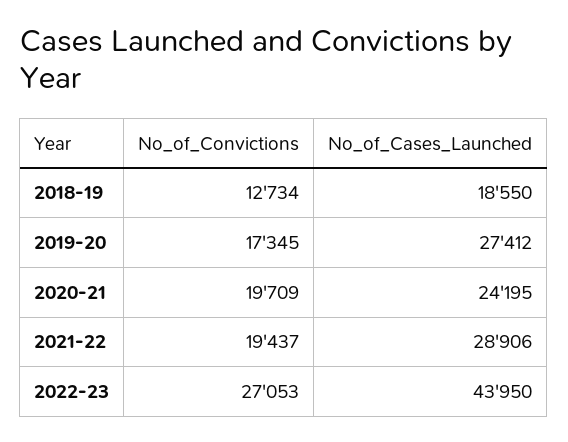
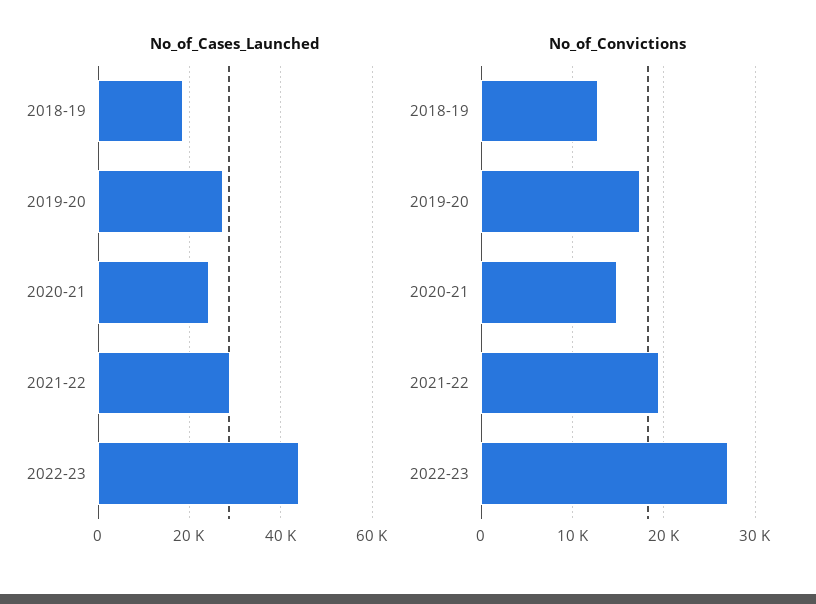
No_of_Convictions, 2020-21: 19709 -> 15000

